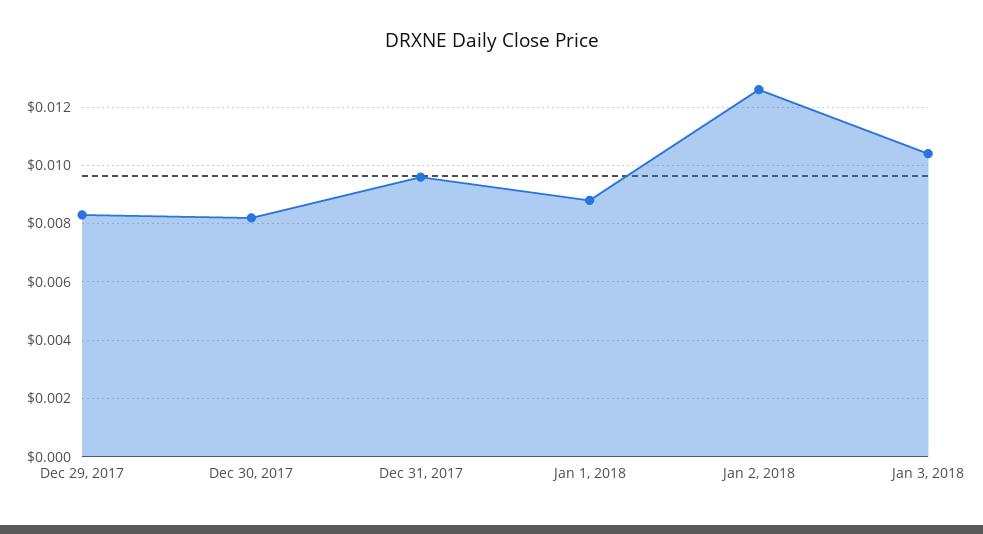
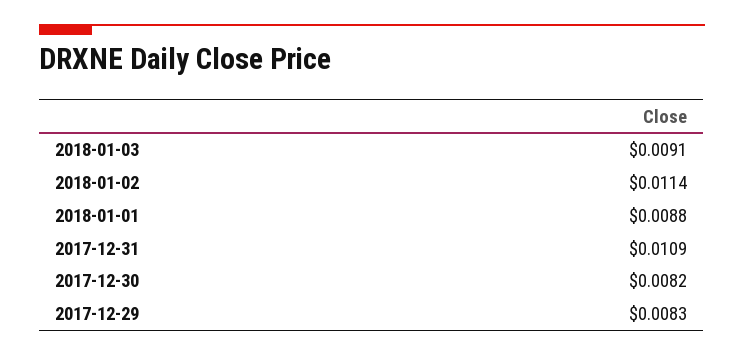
Dec 31, 2017: 0.0095 -> 0.0109
Jan 2, 2018: 0.0125 -> 0.0114
Jan 3, 2018: 0.0105 -> 0.0091

